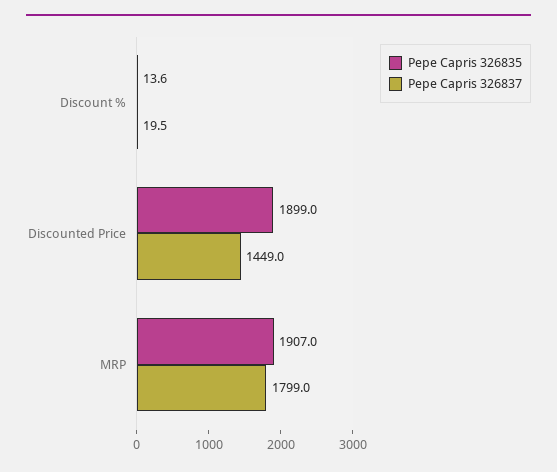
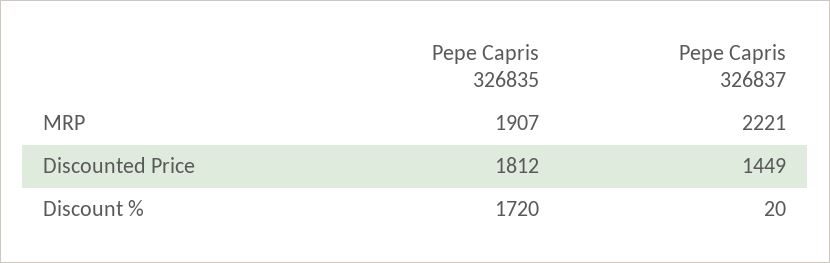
Pepe Capris 326835, Discount %: 13.6 -> 1720
Pepe Capris 326835, Discounted Price: 1899 -> 1812
Pepe Capris 326837, MRP: 1799 -> 2221

